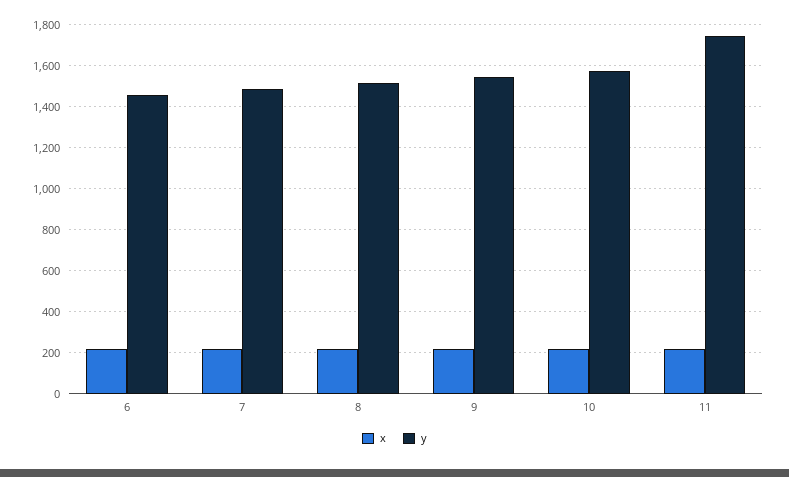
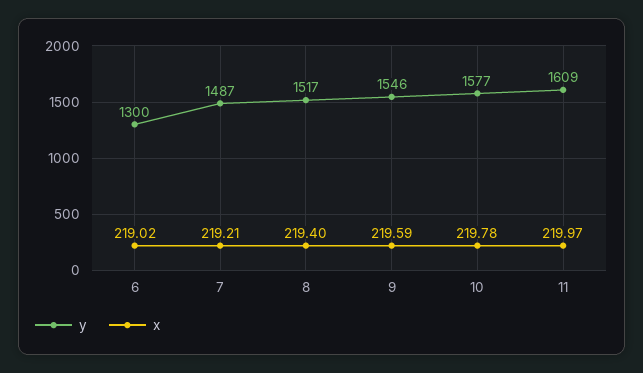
y, 6: 1450 -> 1300
y, 11: 1750 -> 1609

